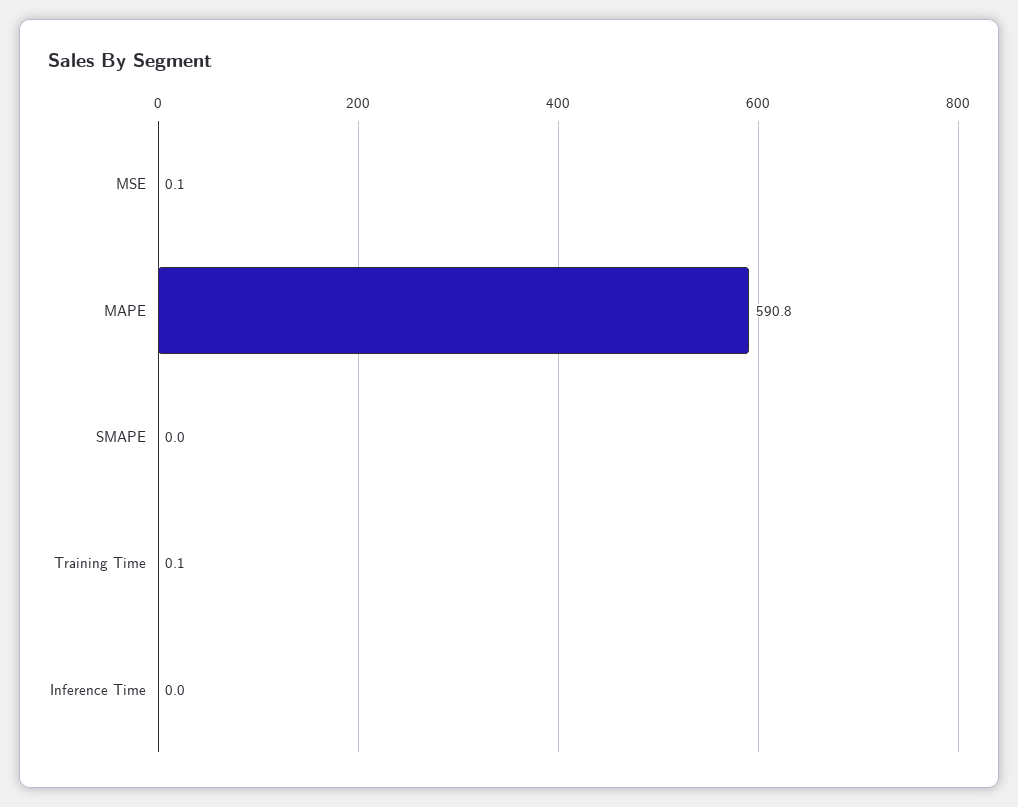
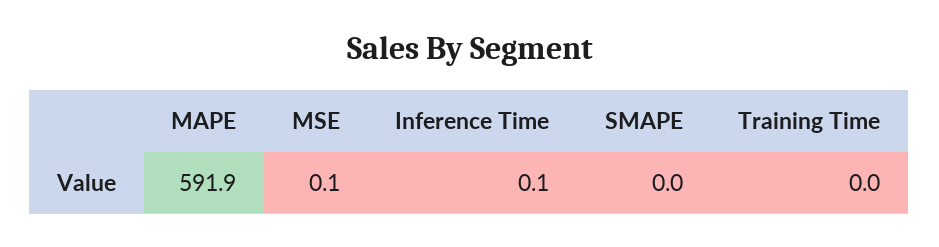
MAPE: 590.8 -> 591.9
Training Time: 0.1 -> 0
Inference Time: 0 -> 0.1

